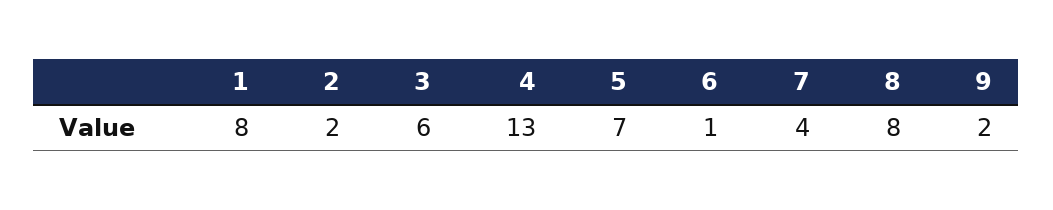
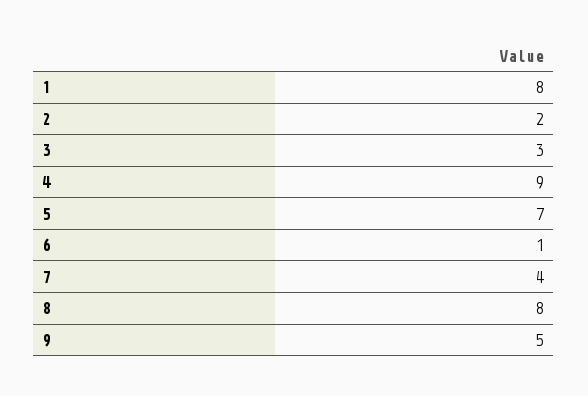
3: 6 -> 3
4: 13 -> 9
9: 2 -> 5

